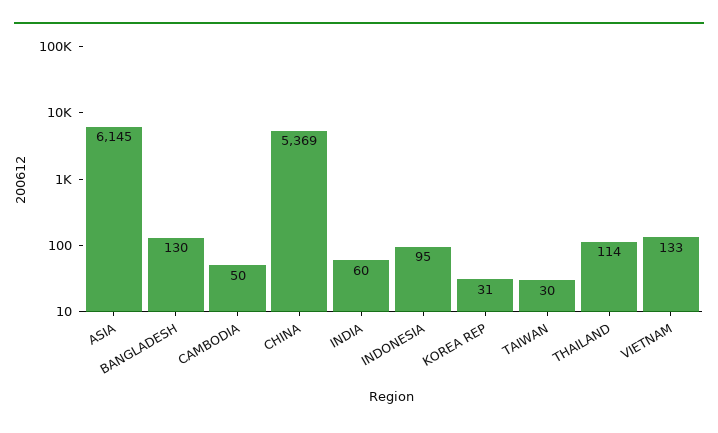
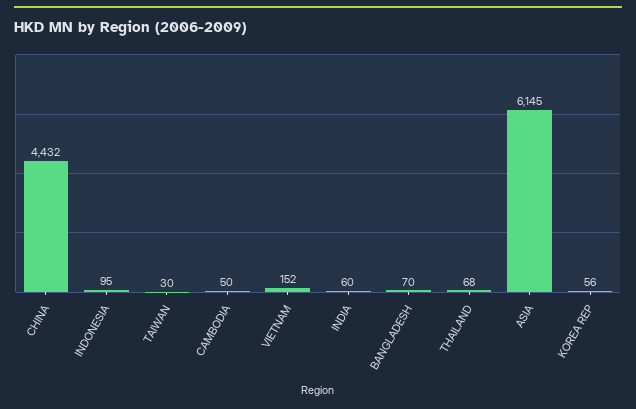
BANGLADESH: 130 -> 70
CHINA: 5369 -> 4432
KOREA REP: 31 -> 56
THAILAND: 114 -> 68
VIETNAM: 133 -> 152

